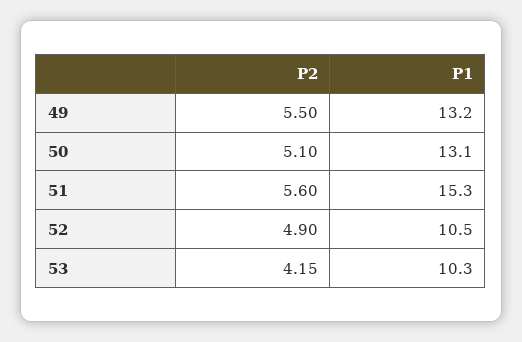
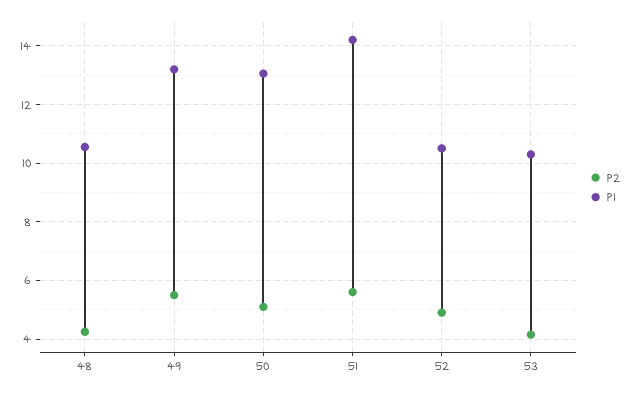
P1, 51: 15.3 -> 14.25
P2, 48: none -> 4.25
P1, 48: none -> 10.5

